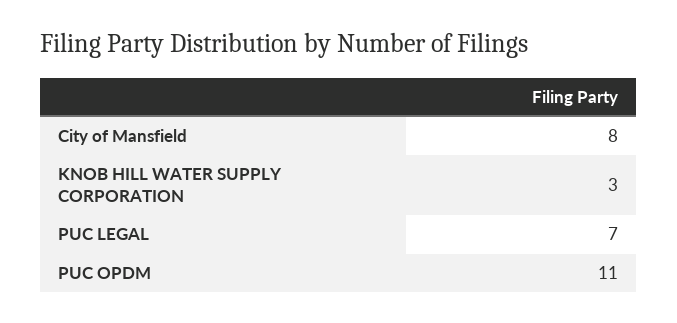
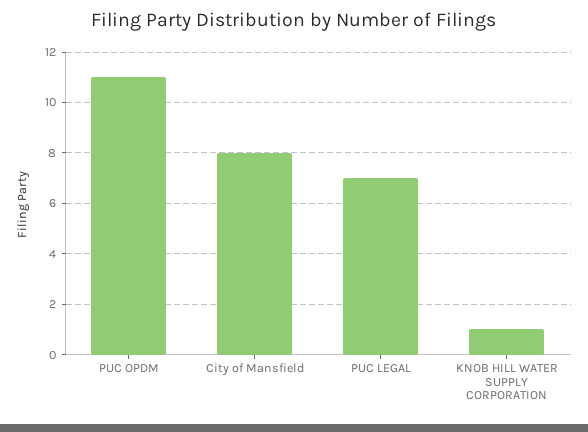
KNOB HILL WATER SUPPLY CORPORATION: 3 -> 1

